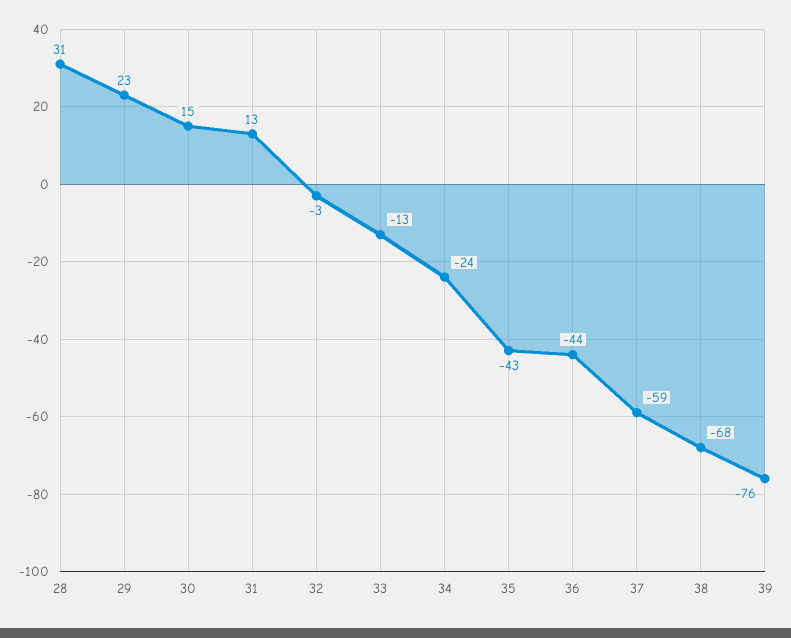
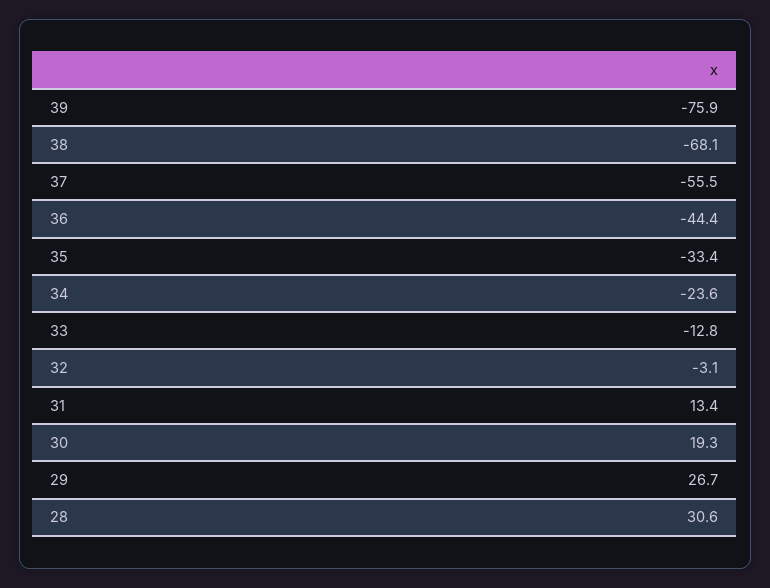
29: 23 -> 26.7
30: 15 -> 19.3
35: -43 -> -33.4
37: -59 -> -55.5

